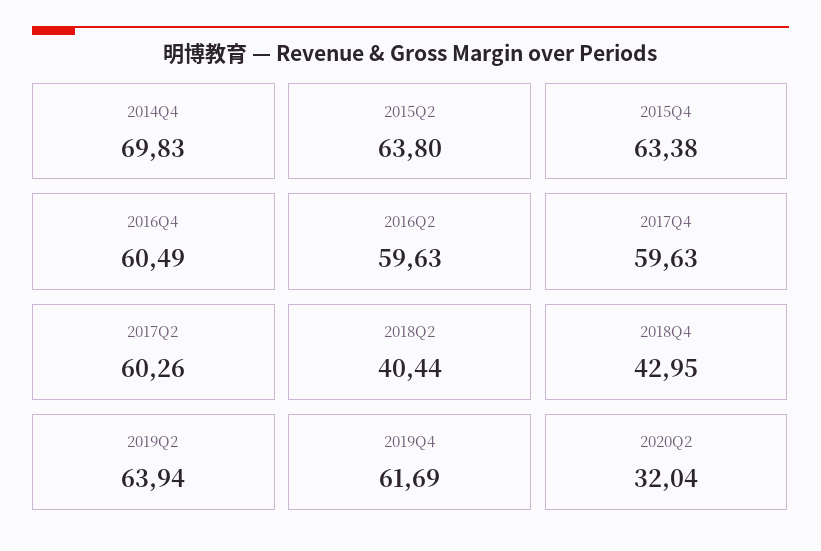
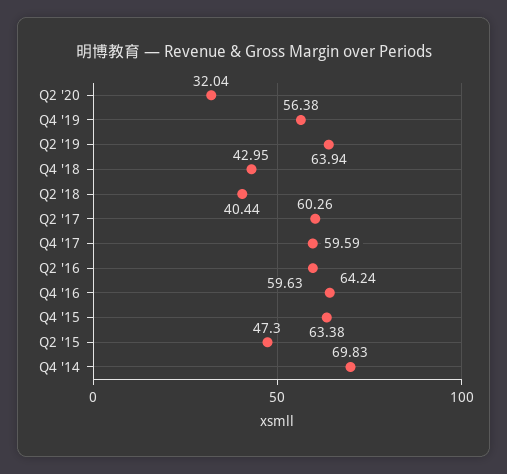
2015Q2: 63.8 -> 47.3
2016Q4: 60.49 -> 64.24
2017Q4: 59.63 -> 59.59
2019Q4: 61.69 -> 56.38

